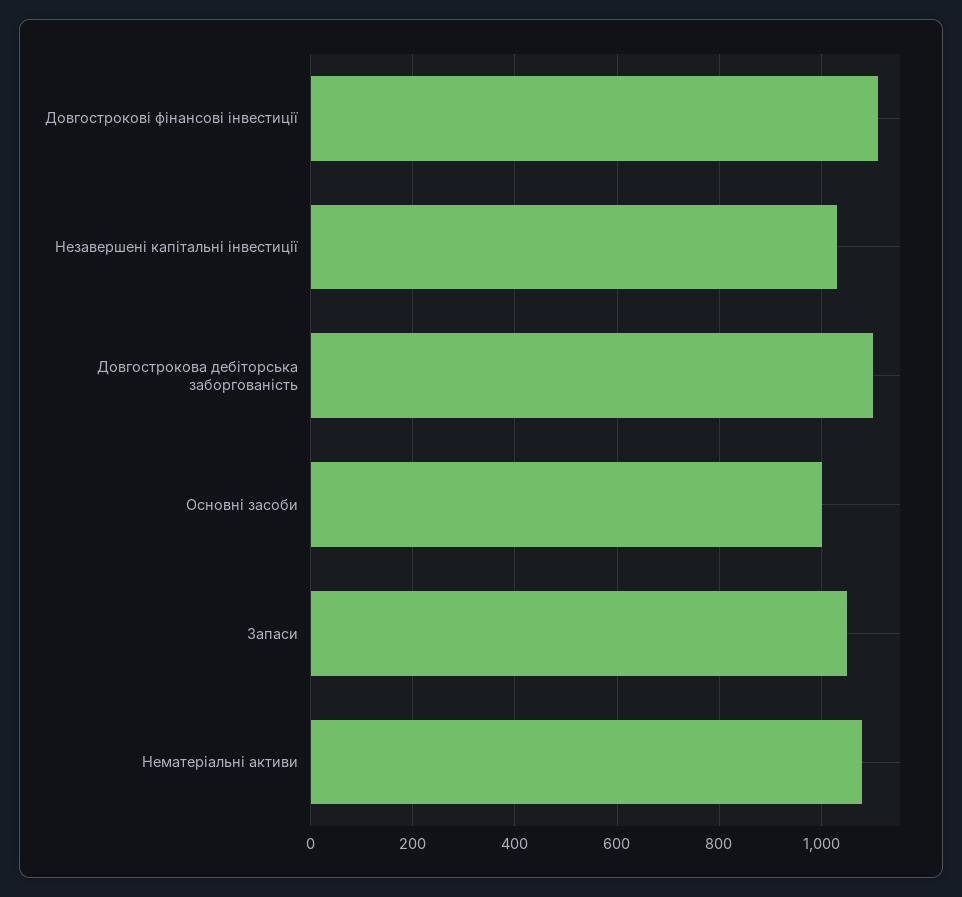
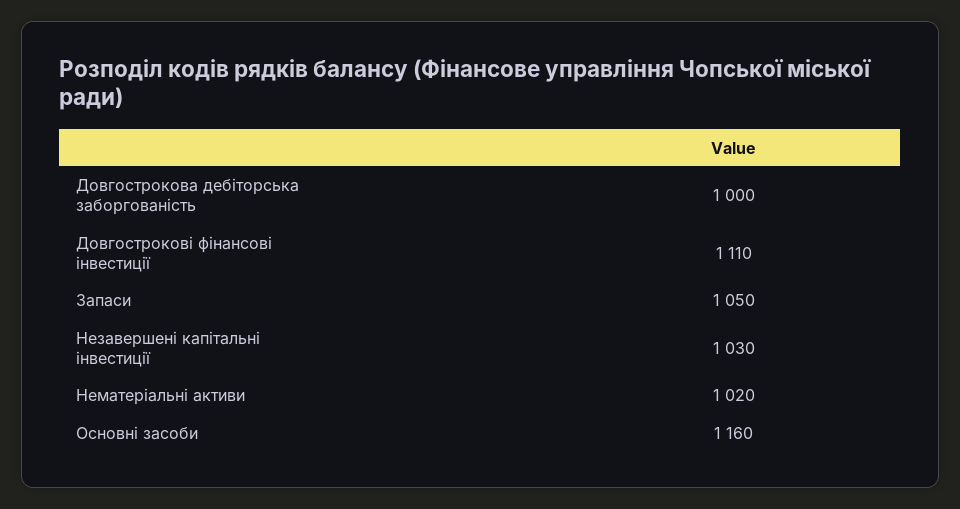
Довгострокова дебіторська заборгованість: 1100 -> 1000
Основні засоби: 1000 -> 1160
Нематеріальні активи: 1080 -> 1020

